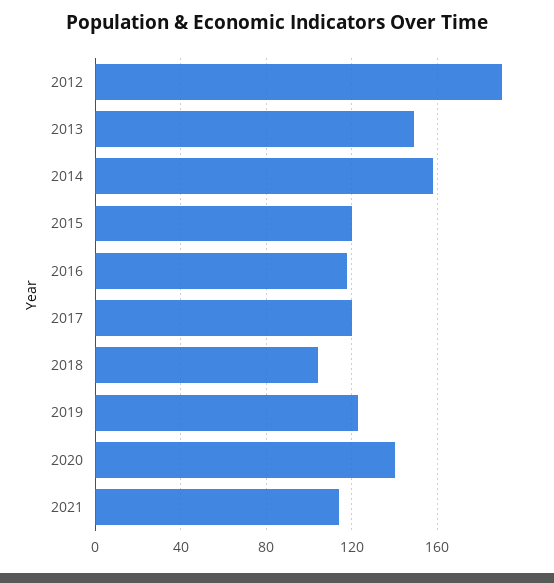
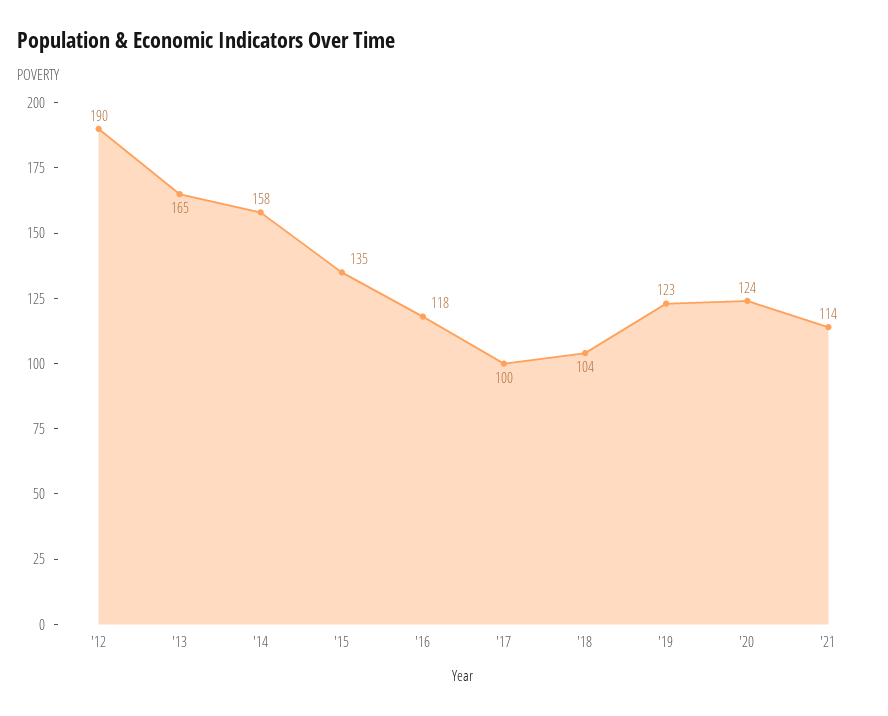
2013: 150 -> 165
2015: 120 -> 135
2017: 120 -> 100
2020: 140 -> 124

